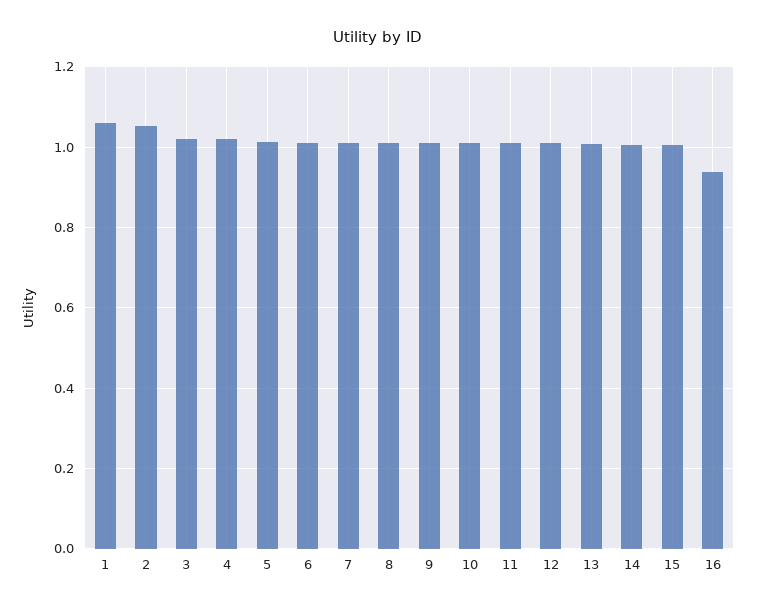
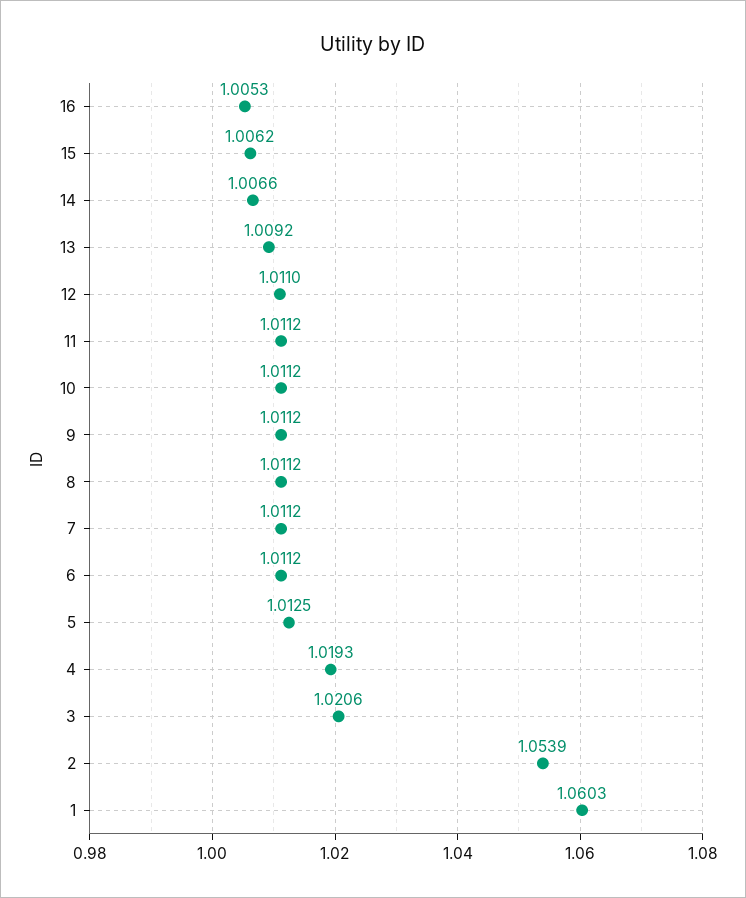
16: 0.94 -> 1.0053

